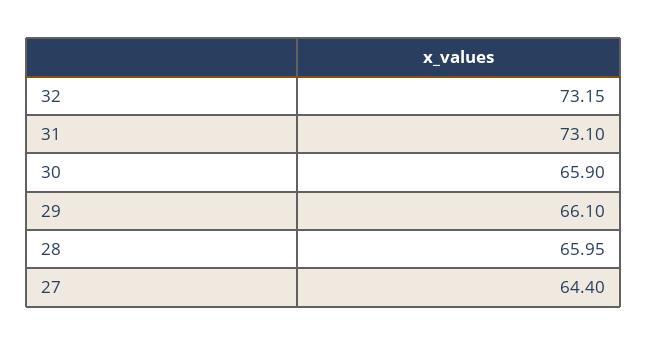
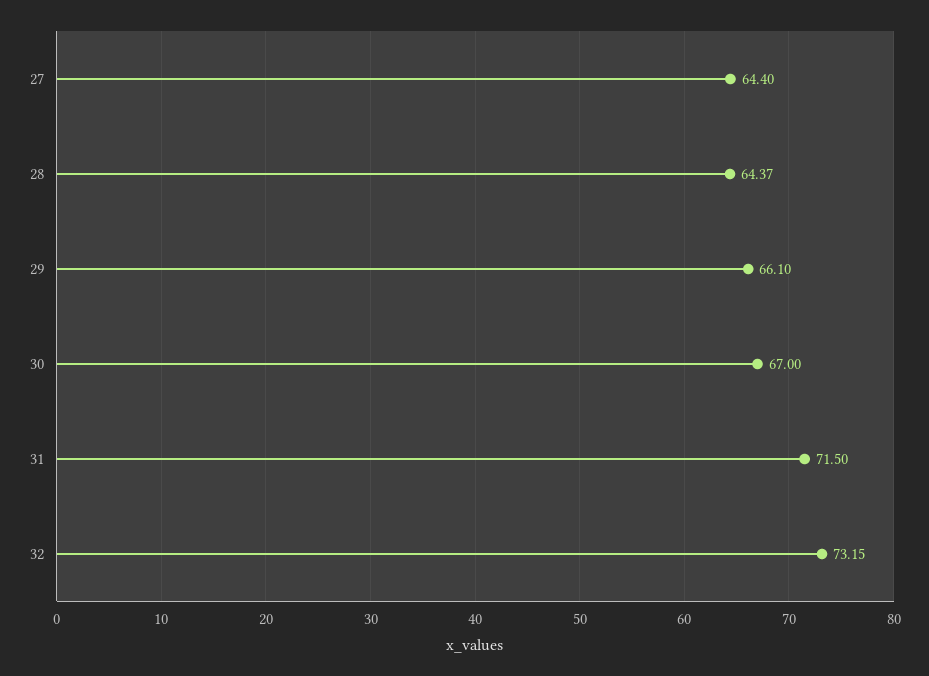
31: 73.1 -> 71.5
30: 65.9 -> 67
28: 65.95 -> 64.37

